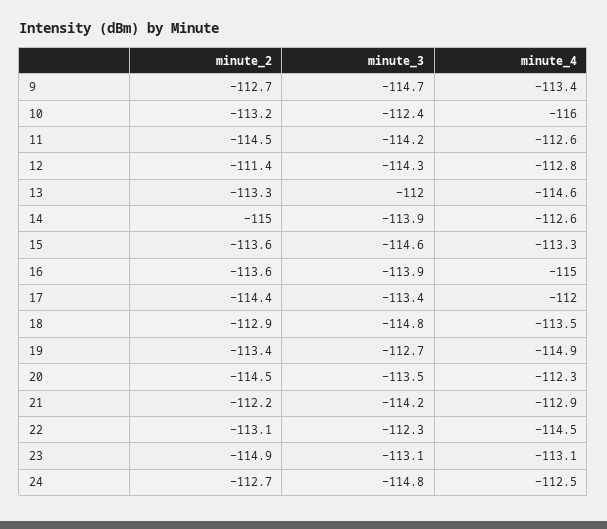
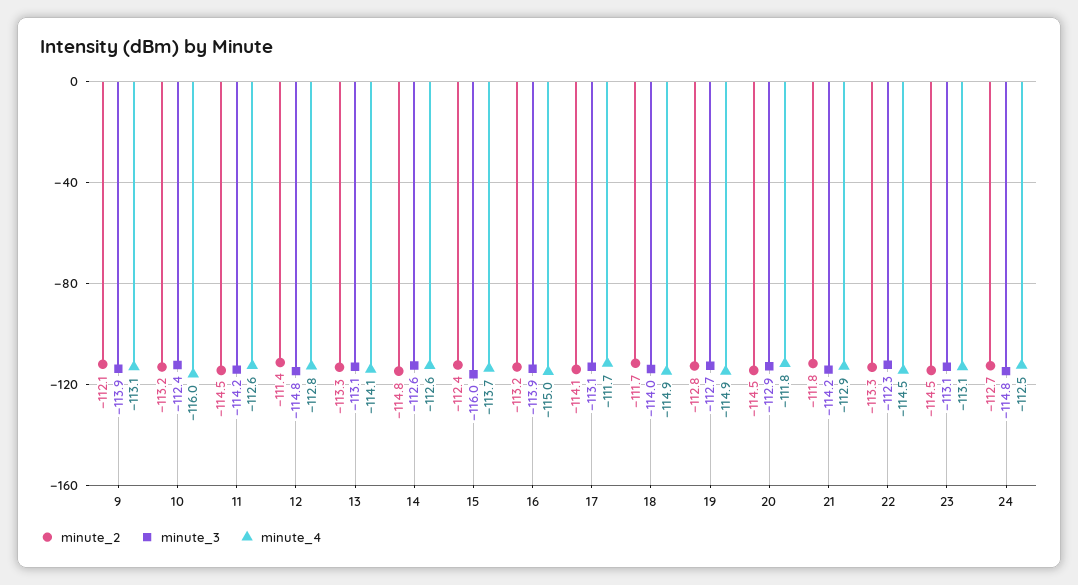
minute_2, 9: -112.7 -> -112.1
minute_3, 9: -114.7 -> -113.9
minute_4, 9: -113.4 -> -113.1
minute_3, 12: -114.3 -> -114.8
minute_3, 13: -112 -> -113.1
minute_4, 13: -114.6 -> -114.1
minute_2, 14: -115 -> -114.8
minute_3, 14: -113.9 -> -112.6
minute_2, 15: -113.6 -> -112.4
minute_3, 15: -114.6 -> -116
minute_4, 15: -113.3 -> -113.7
minute_2, 16: -113.6 -> -113.2
minute_2, 17: -114.4 -> -114.1
minute_3, 17: -113.4 -> -113.1
minute_4, 17: -112 -> -111.7
minute_2, 18: -112.9 -> -111.7
minute_3, 18: -114.8 -> -114
minute_4, 18: -113.5 -> -114.9
minute_2, 19: -113.4 -> -112.8
minute_3, 20: -113.5 -> -112.9
minute_4, 20: -112.3 -> -111.8
minute_2, 21: -112.2 -> -111.8
minute_2, 22: -113.1 -> -113.3
minute_2, 23: -114.9 -> -114.5

